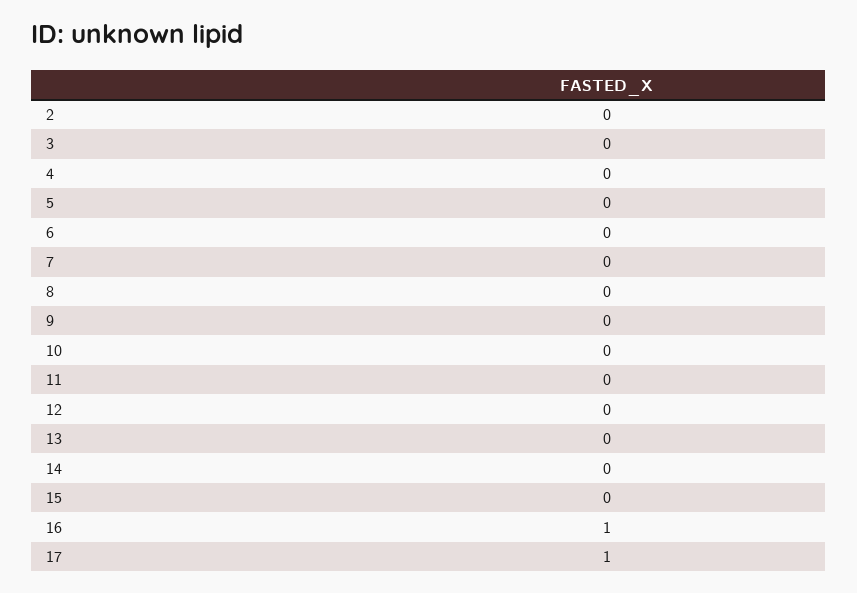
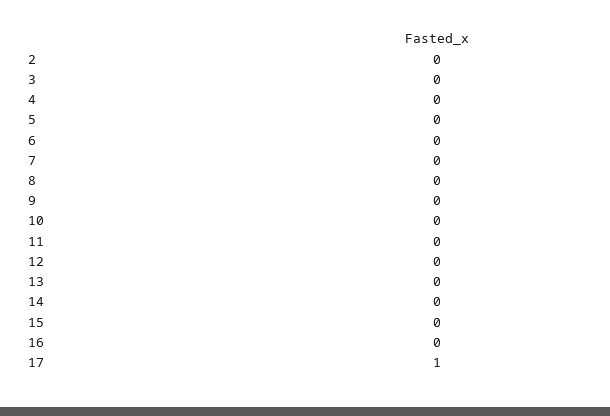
16: 1 -> 0

